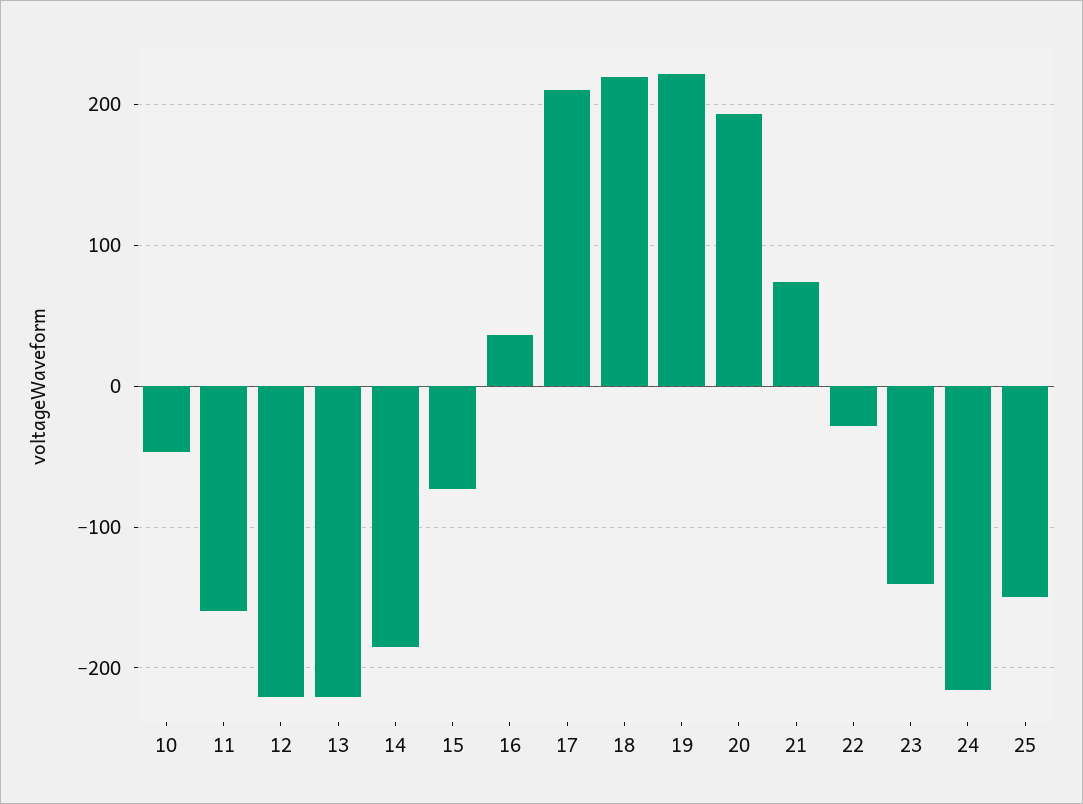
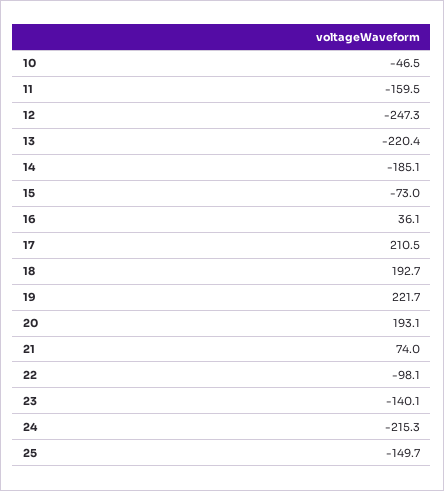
12: -220 -> -247.3
18: 220 -> 192.7
22: -30 -> -98.1

